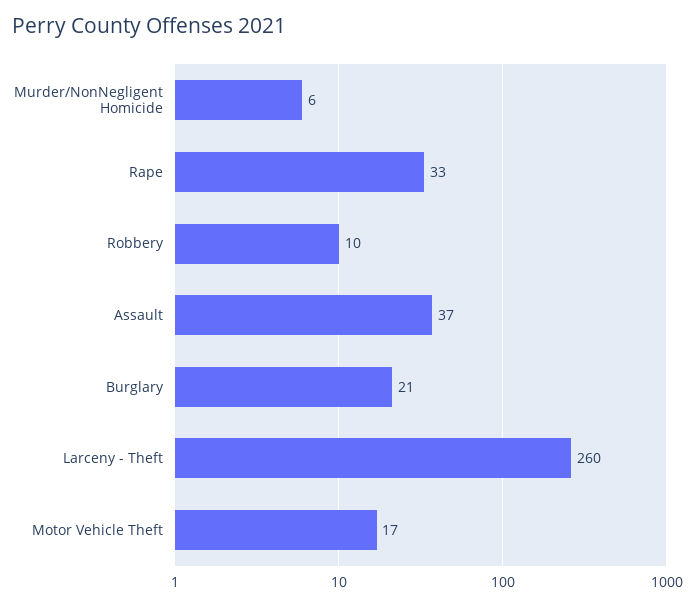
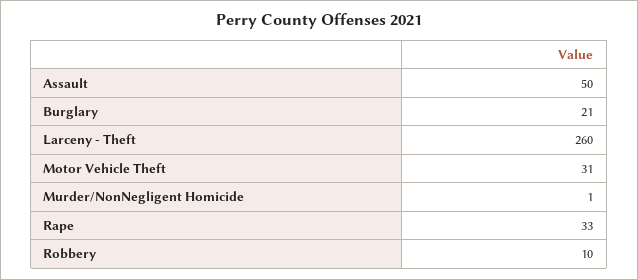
Murder/NonNegligent Homicide: 6 -> 1
Assault: 37 -> 50
Motor Vehicle Theft: 17 -> 31

